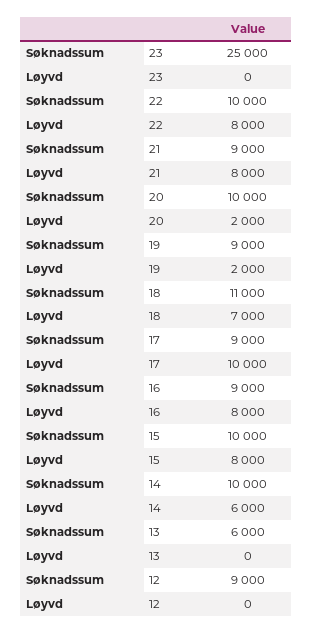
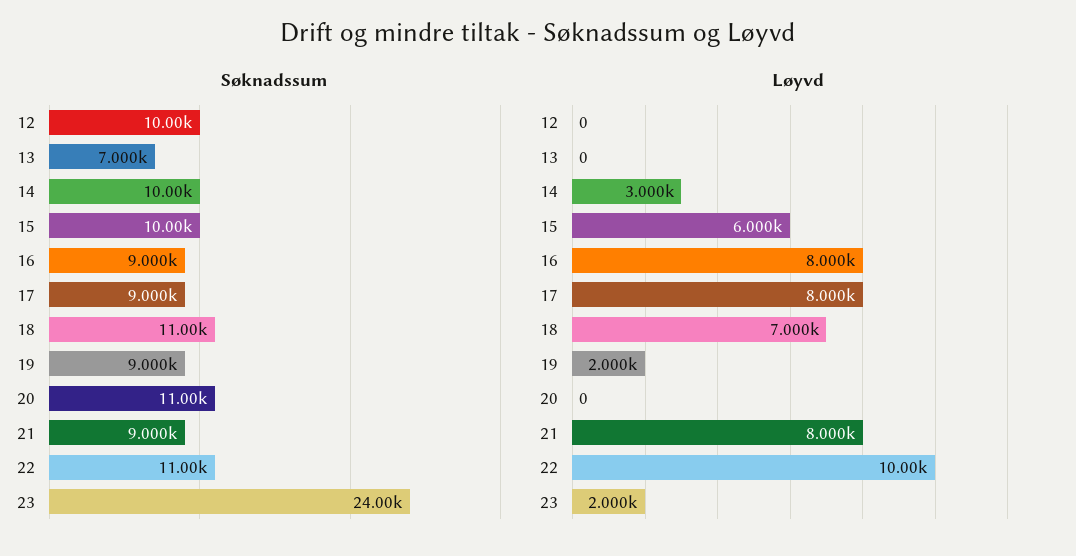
Søknadssum, 23: 25000 -> 24000
Løyvd, 23: 0 -> 2000
Søknadssum, 22: 10000 -> 11000
Løyvd, 22: 8000 -> 10000
Søknadssum, 20: 10000 -> 11000
Løyvd, 20: 2000 -> 0
Løyvd, 17: 10000 -> 8000
Løyvd, 15: 8000 -> 6000
Løyvd, 14: 6000 -> 3000
Søknadssum, 13: 6000 -> 7000
Søknadssum, 12: 9000 -> 10000

